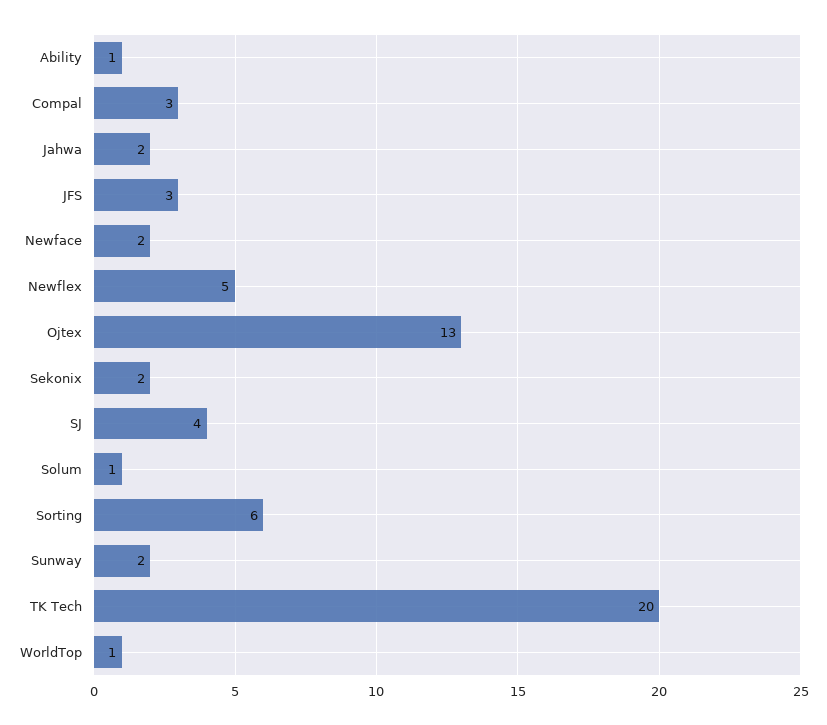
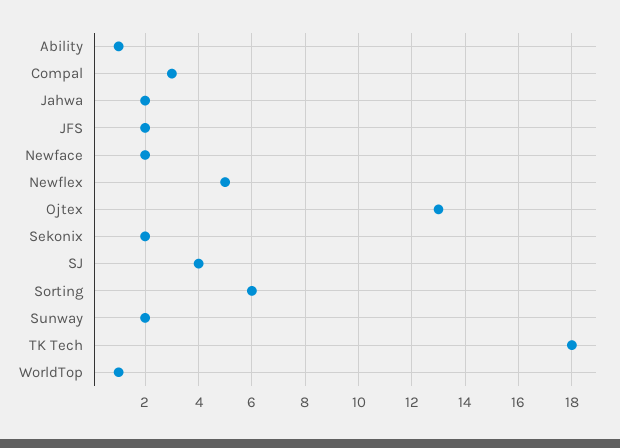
JFS: 3 -> 2
Solum: 1 -> none
TK Tech: 20 -> 18

